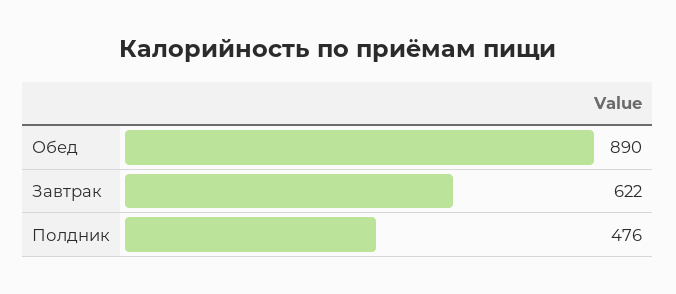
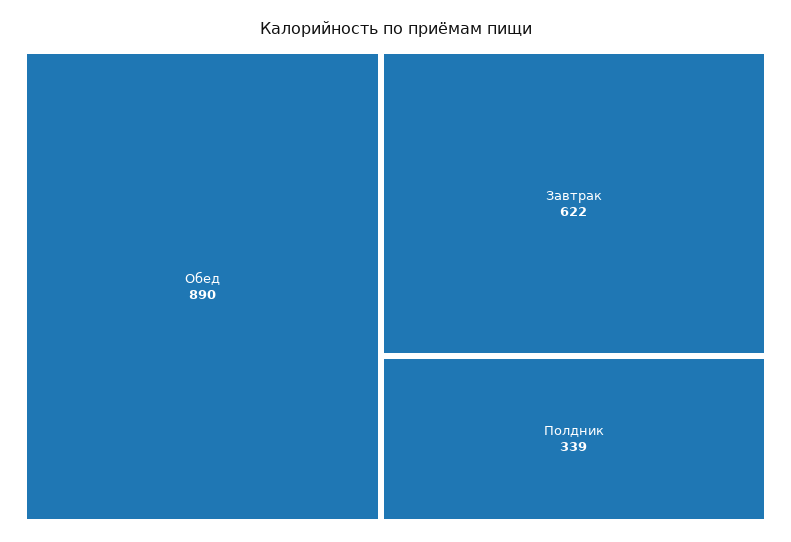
Полдник: 476 -> 339

